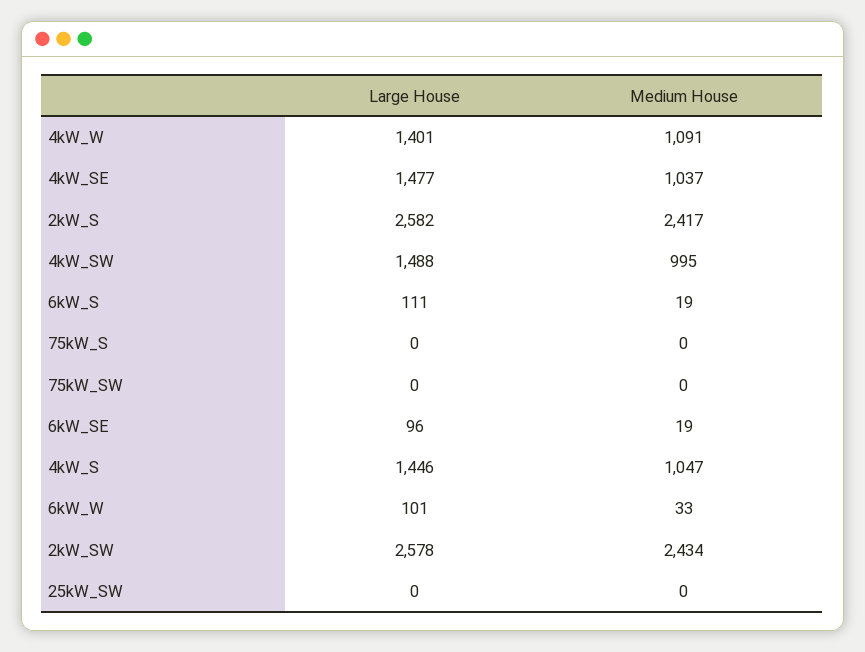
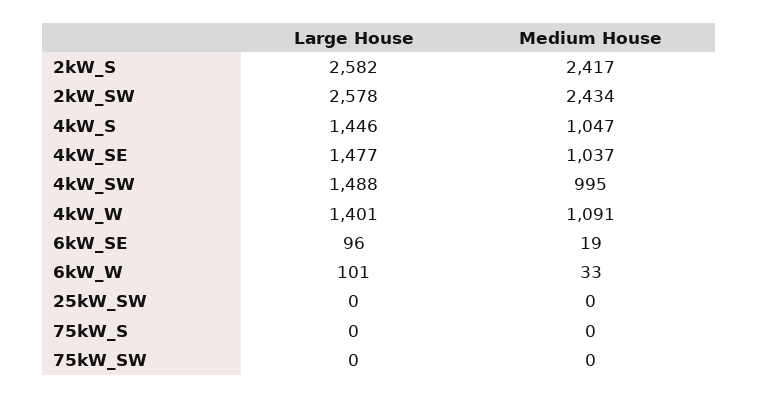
Large House, 6kW_S: 111 -> none
Medium House, 6kW_S: 19 -> none

